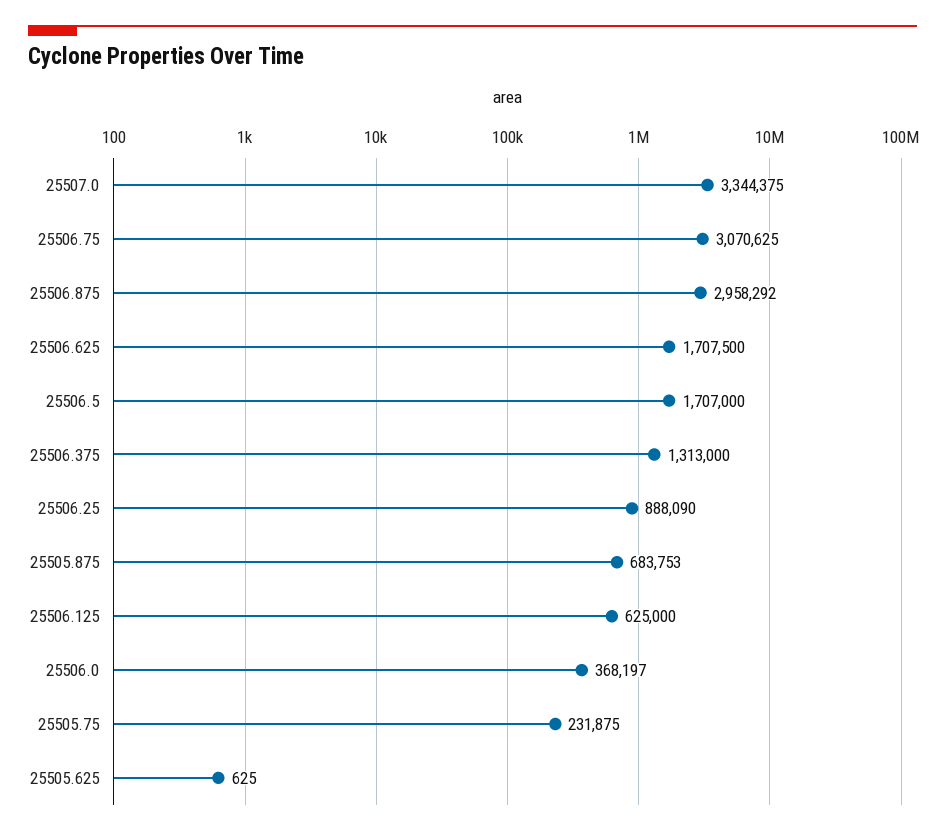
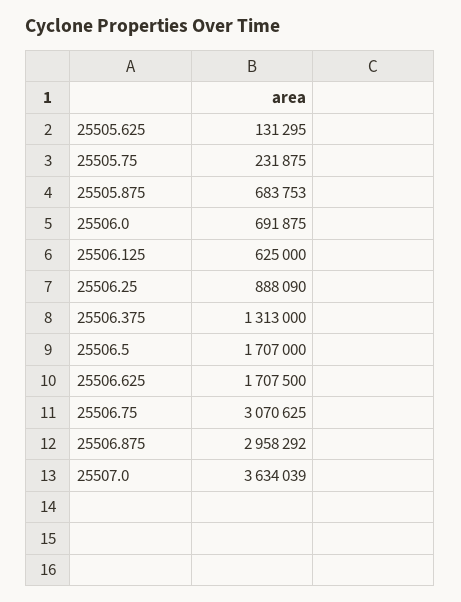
25507.0: 3344375 -> 3634039
25506.0: 368197 -> 691875
25505.625: 625 -> 131295

